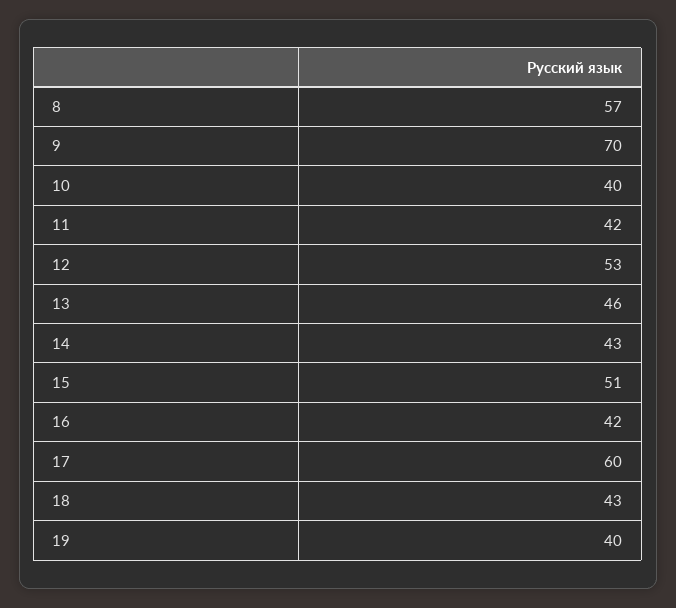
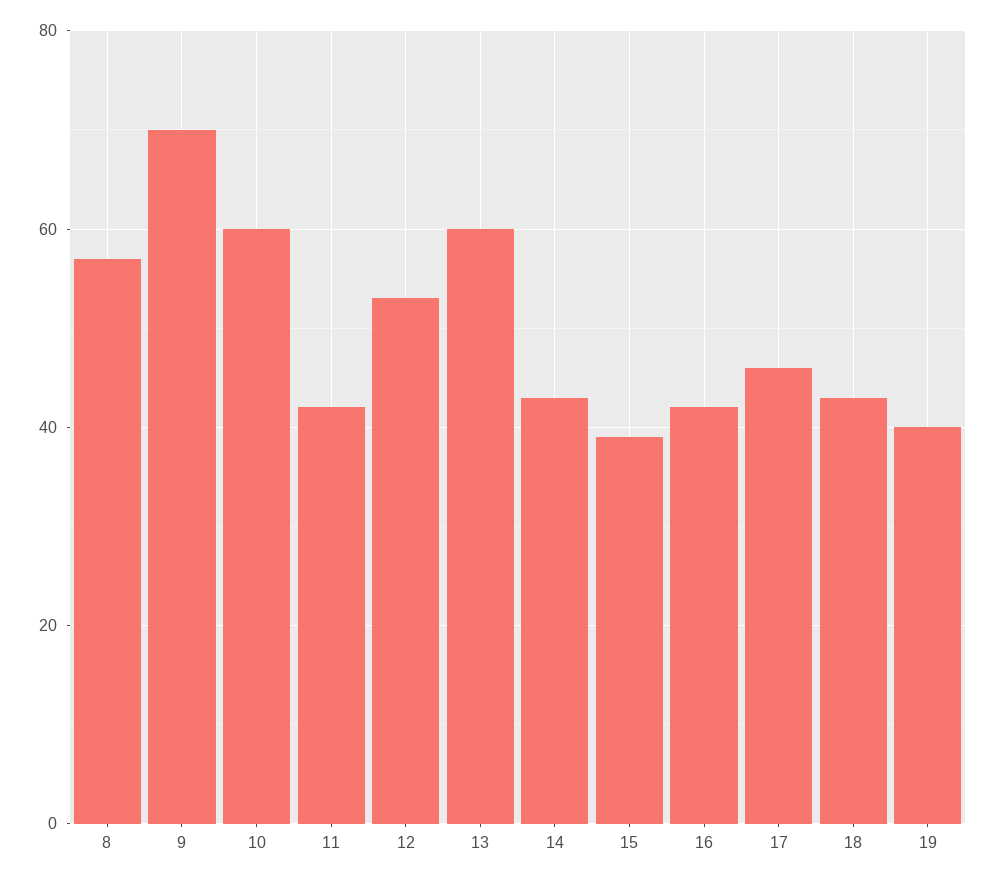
10: 40 -> 60
13: 46 -> 60
15: 51 -> 40
17: 60 -> 45

